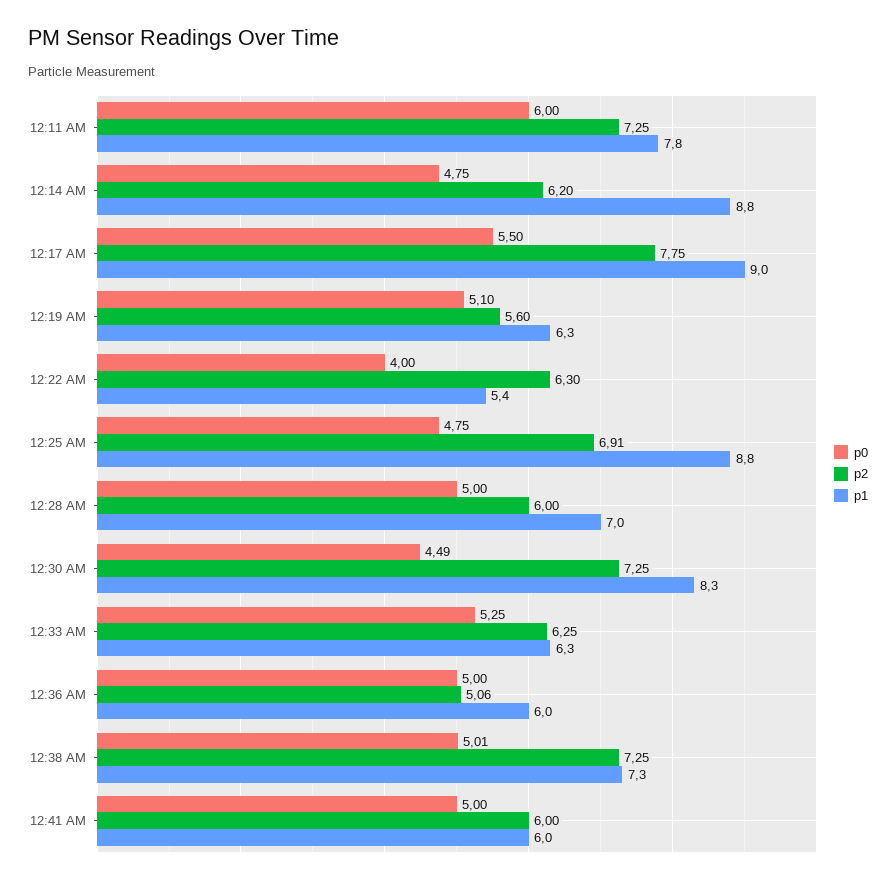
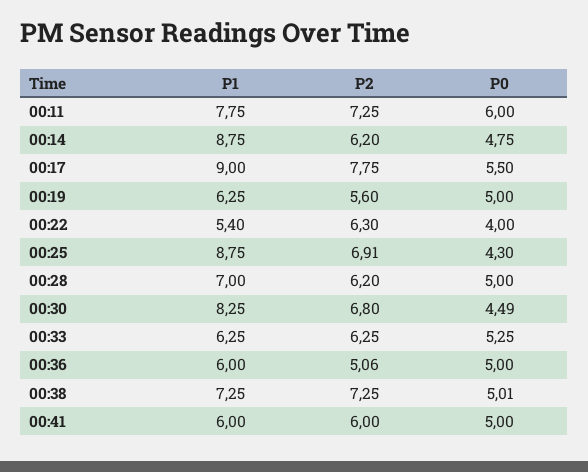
p0, 12:19 AM: 5.1 -> 5
p0, 12:25 AM: 4.75 -> 4.3
p2, 12:28 AM: 6 -> 6.2
p2, 12:30 AM: 7.25 -> 6.8

